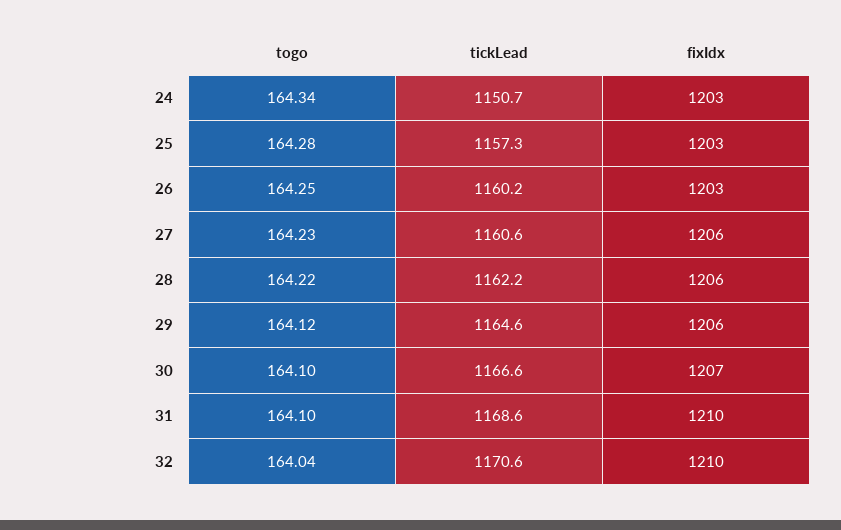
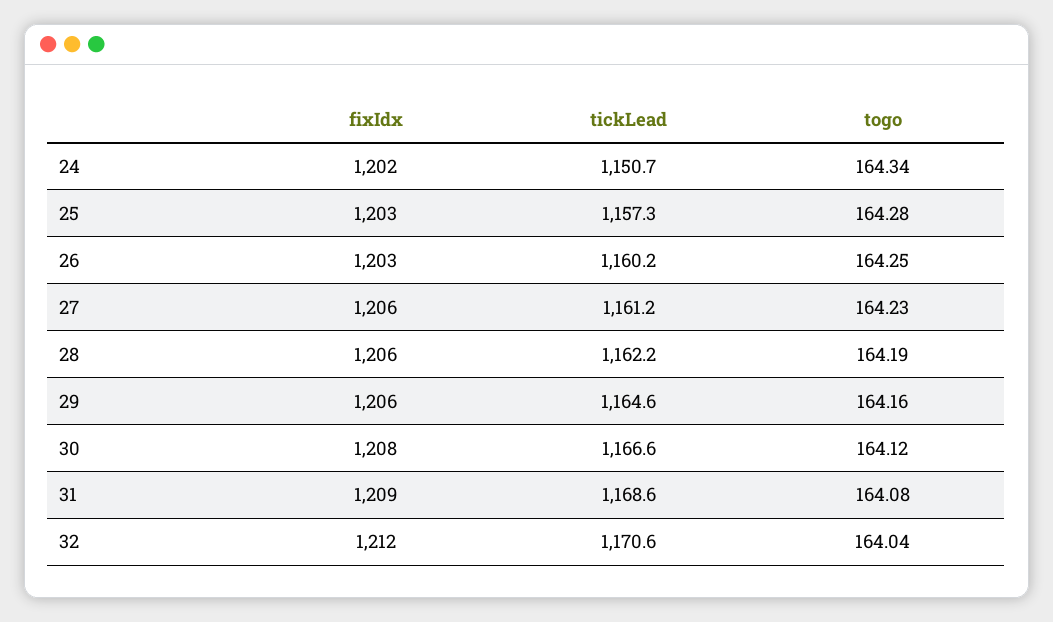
fixIdx, 24: 1203 -> 1202
tickLead, 27: 1160.6 -> 1161.2
togo, 28: 164.22 -> 164.19
togo, 29: 164.12 -> 164.16
togo, 30: 164.1 -> 164.12
fixIdx, 30: 1207 -> 1208
togo, 31: 164.1 -> 164.08
fixIdx, 31: 1210 -> 1209
fixIdx, 32: 1210 -> 1212

